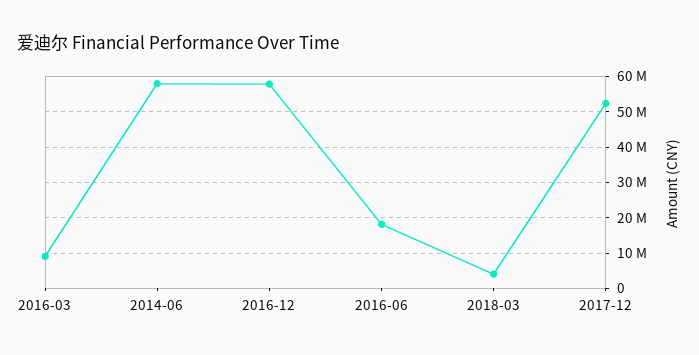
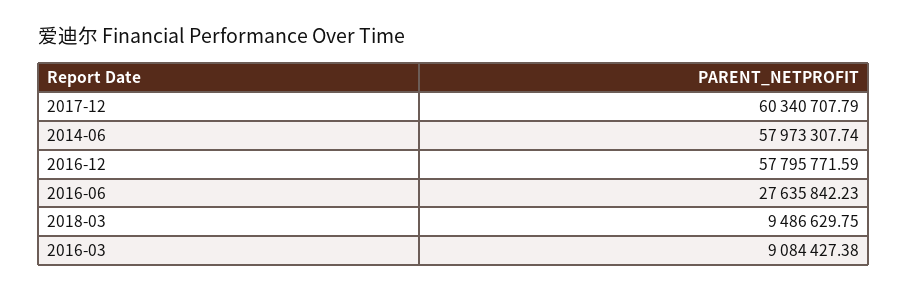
2016-06: 18000000 -> 27635842.23
2018-03: 4000000 -> 9486629.75
2017-12: 52000000 -> 60340707.79

